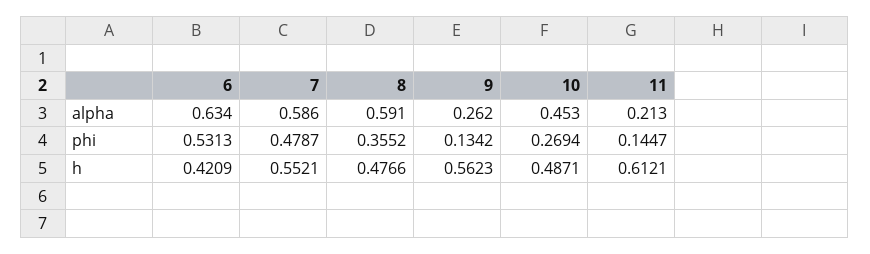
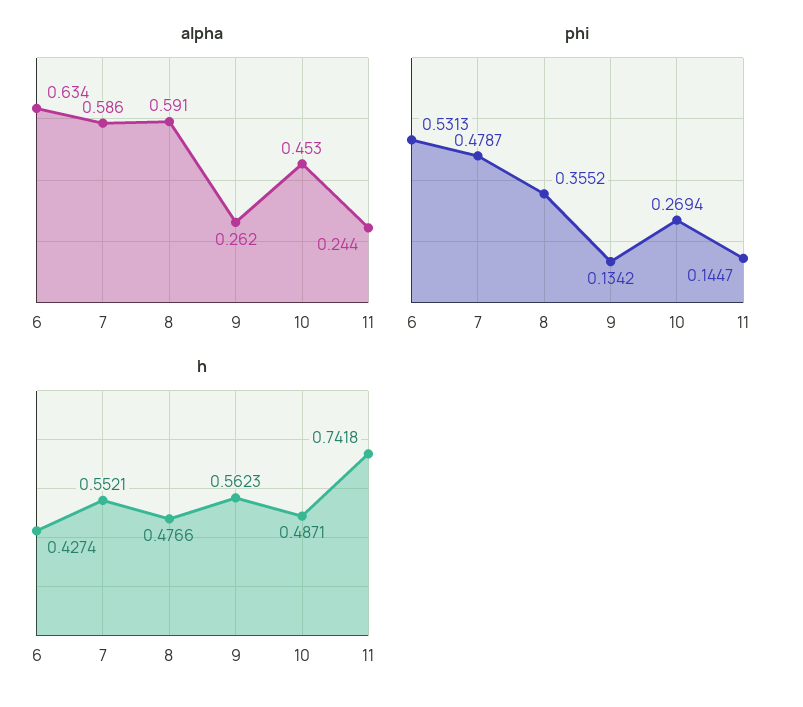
alpha, 11: 0.213 -> 0.244
h, 6: 0.4209 -> 0.4274
h, 11: 0.6121 -> 0.7418

